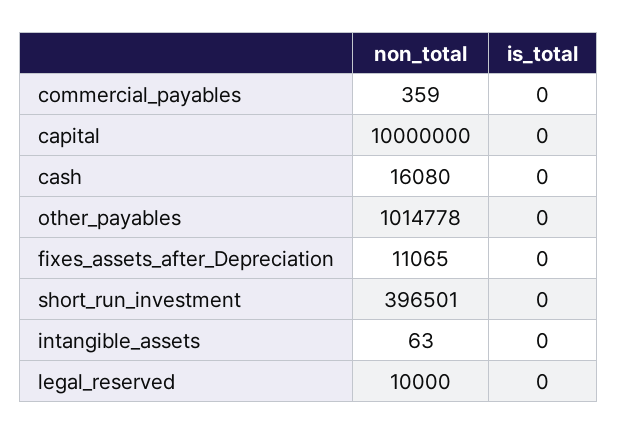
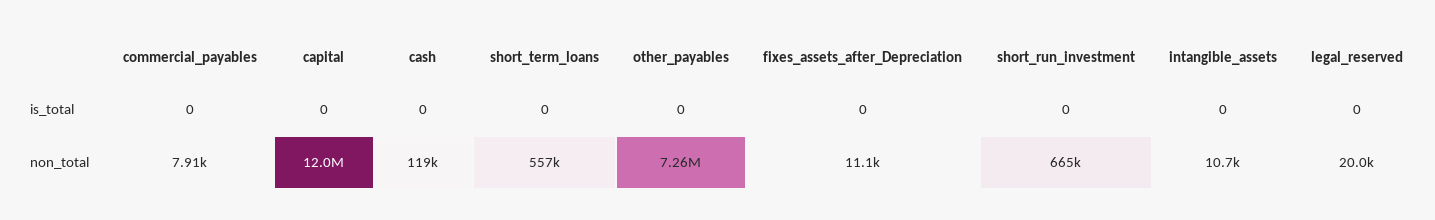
non_total, commercial_payables: 359 -> 7910
non_total, capital: 10000000 -> 12000000
non_total, cash: 16080 -> 119000
non_total, other_payables: 1014778 -> 7260000
non_total, short_run_investment: 396501 -> 665000
non_total, intangible_assets: 63 -> 10700
non_total, legal_reserved: 10000 -> 20000
is_total, short_term_loans: none -> 0
non_total, short_term_loans: none -> 557000

